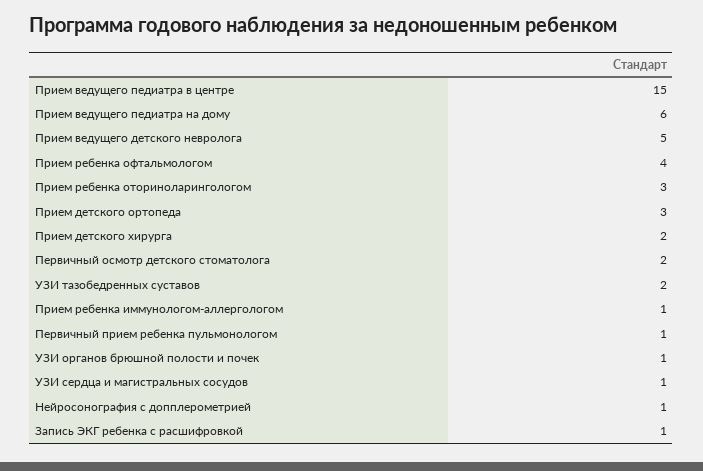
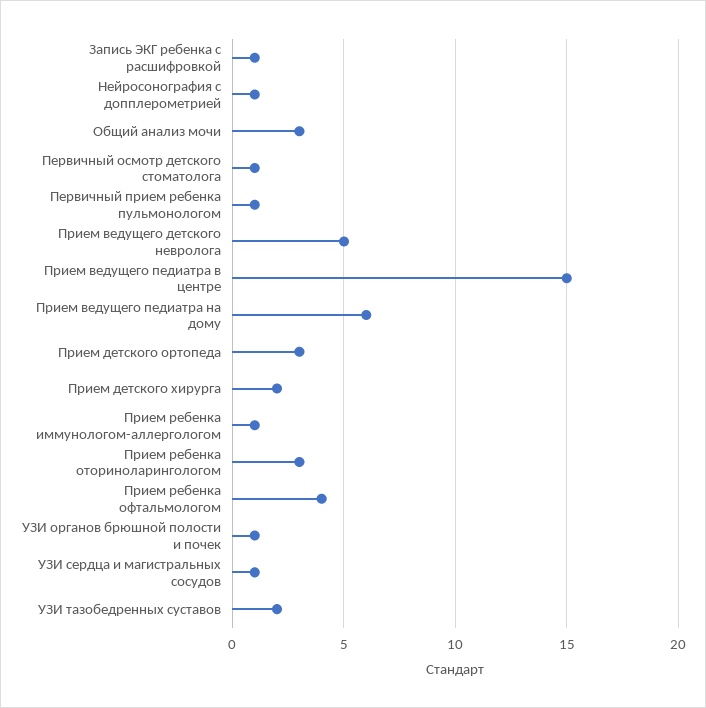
Первичный осмотр детского стоматолога: 2 -> 1
Общий анализ мочи: none -> 3

